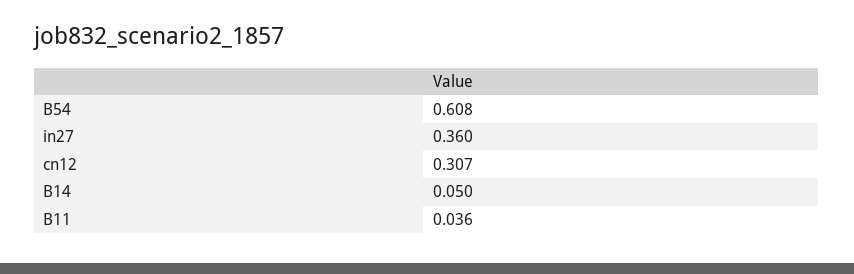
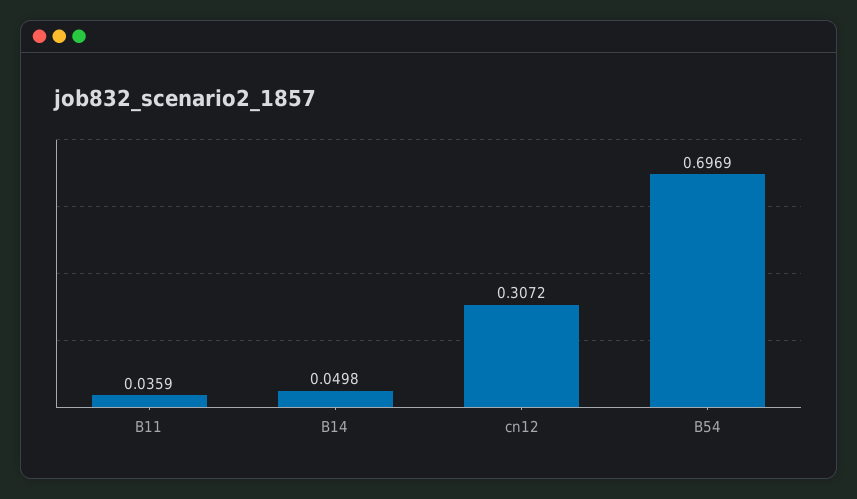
B54: 0.608 -> 0.6969
in27: 0.36 -> none

